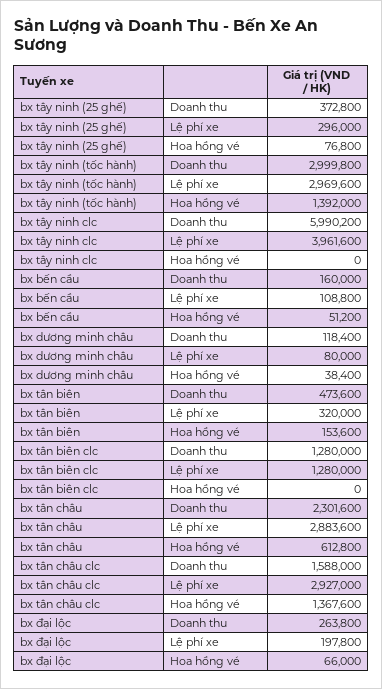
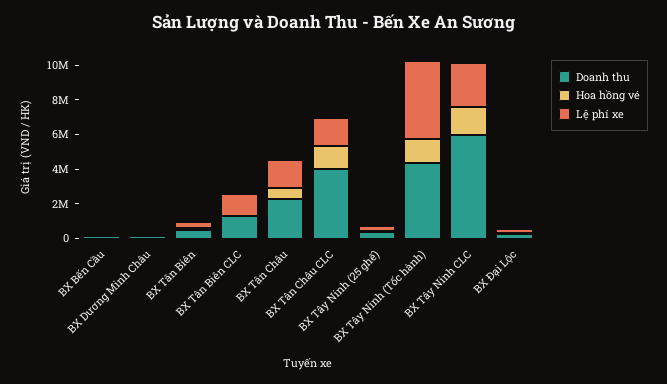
Doanh thu, bx tây ninh (tốc hành): 2999800 -> 4500000
Lệ phí xe, bx tây ninh (tốc hành): 2969600 -> 4500000
Lệ phí xe, bx tây ninh clc: 3961600 -> 2500000
Hoa hồng vé, bx tây ninh clc: 0 -> 1500000
Lệ phí xe, bx tân châu: 2883600 -> 1500000
Doanh thu, bx tân châu clc: 1588000 -> 4000000
Lệ phí xe, bx tân châu clc: 2927000 -> 1500000

